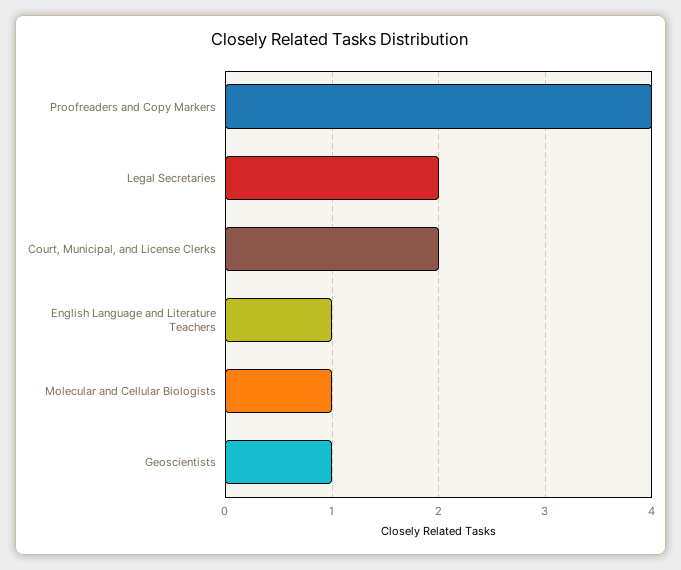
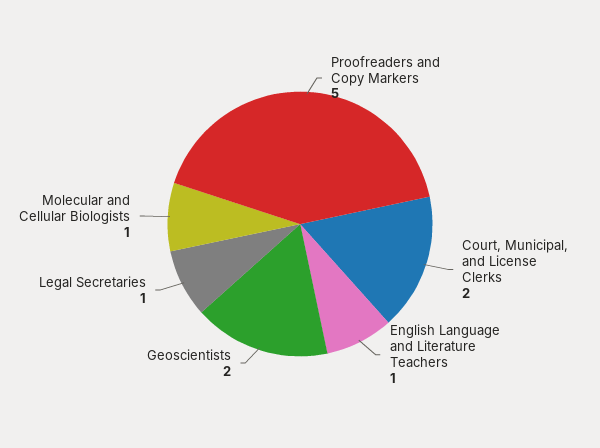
Proofreaders and Copy Markers: 4 -> 5
Legal Secretaries: 2 -> 1
Geoscientists: 1 -> 2

